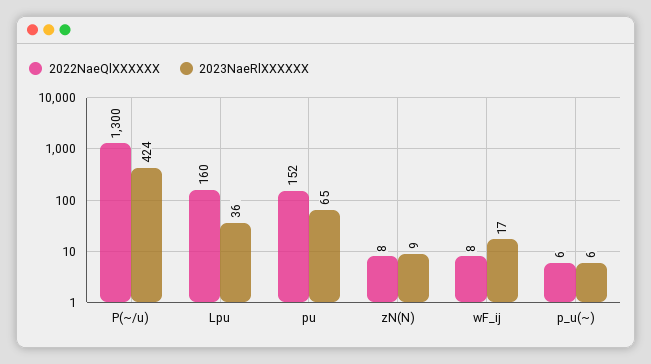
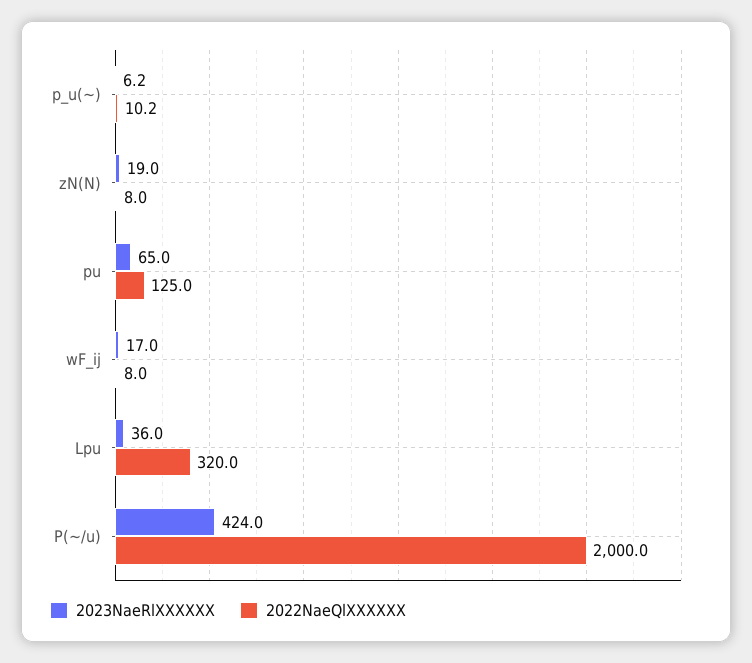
2022NaeQlXXXXXX, P(~/u): 1300 -> 2000
2022NaeQlXXXXXX, Lpu: 160 -> 320
2022NaeQlXXXXXX, pu: 152 -> 125
2023NaeRlXXXXXX, zN(N): 9 -> 19
2022NaeQlXXXXXX, p_u(~): 6 -> 10.2

